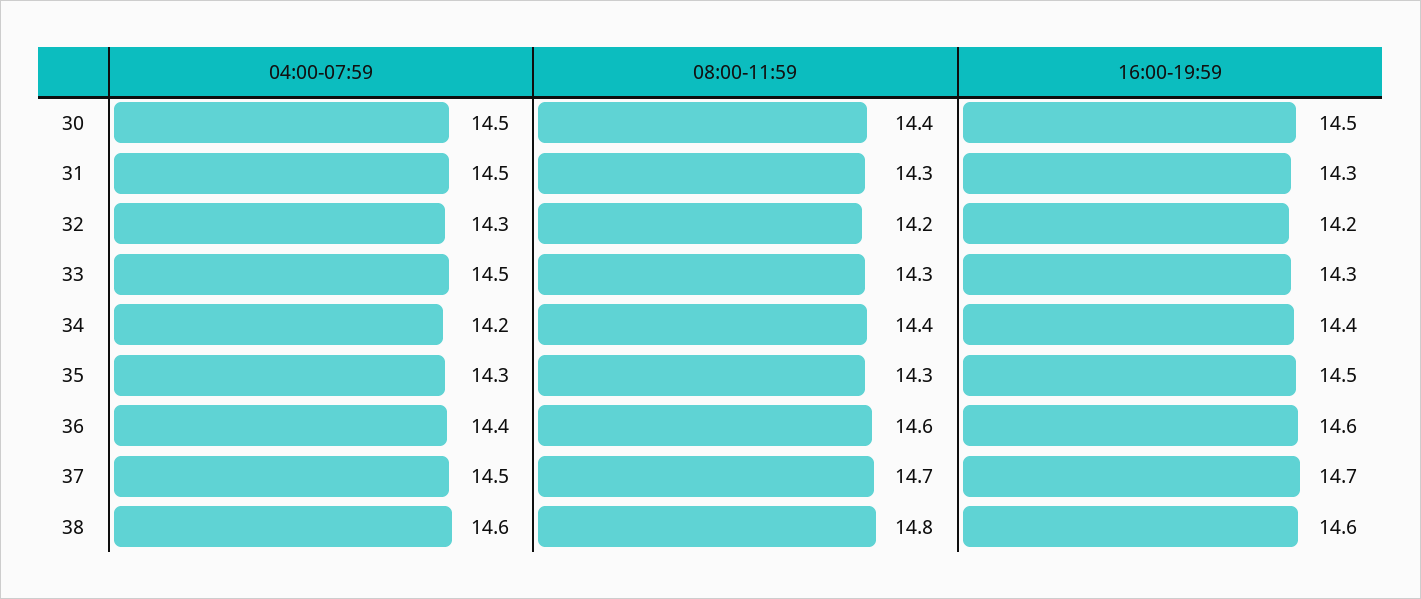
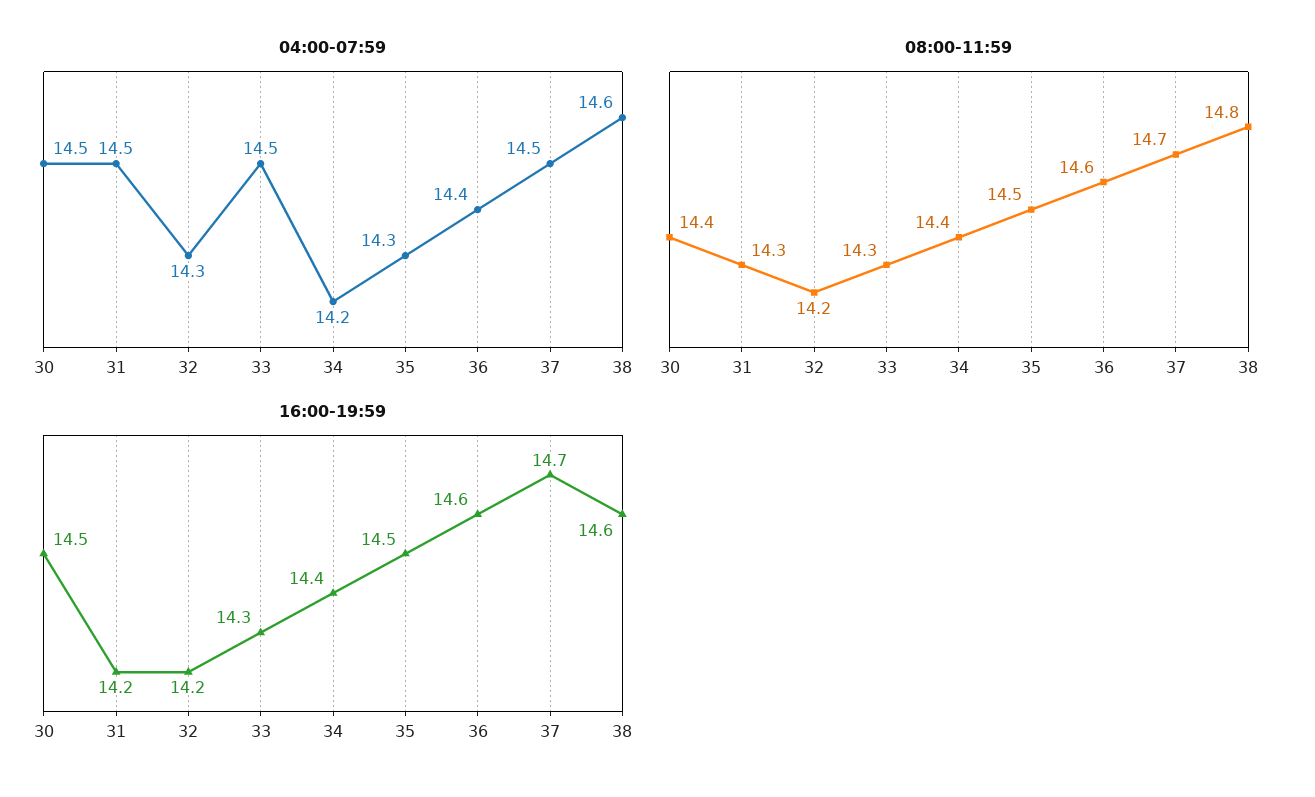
16:00-19:59, 31: 14.3 -> 14.2
08:00-11:59, 35: 14.3 -> 14.5

